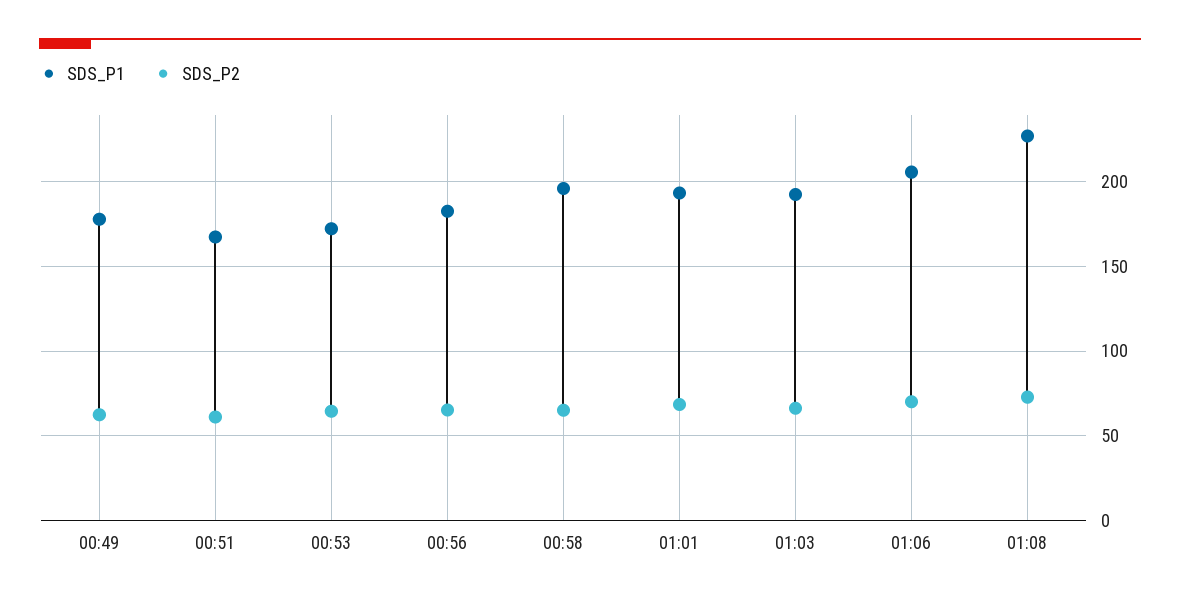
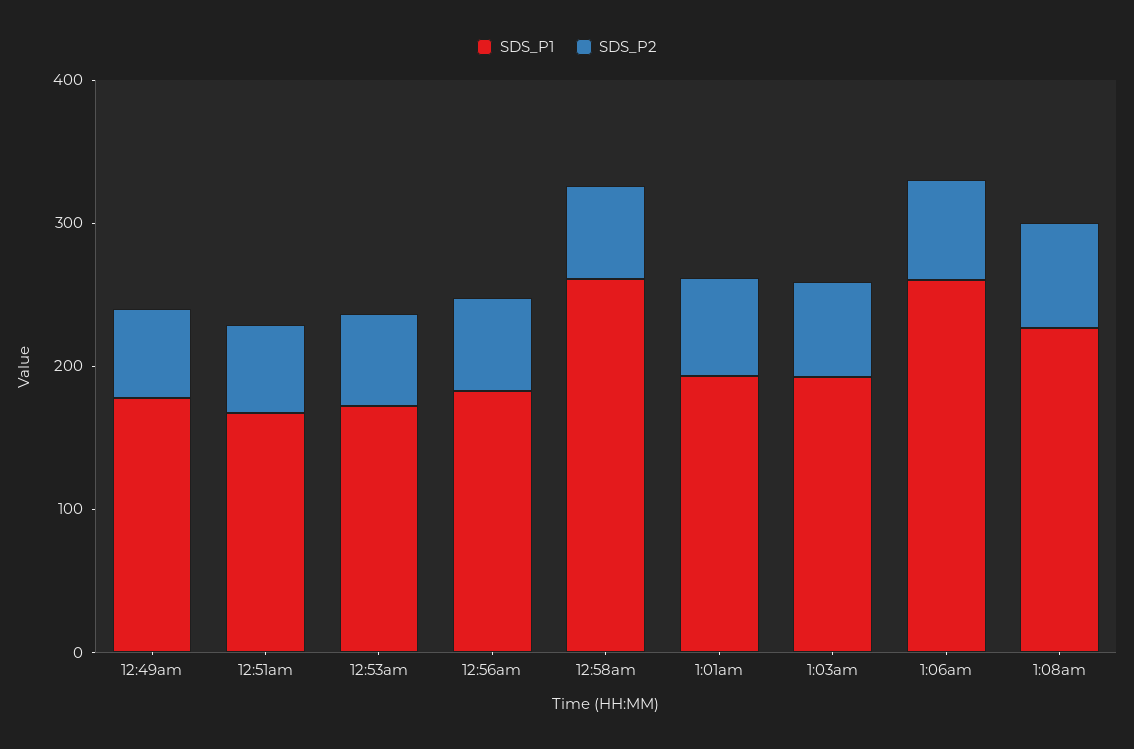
SDS_P1, 00:58: 195 -> 260
SDS_P1, 01:06: 205 -> 260

